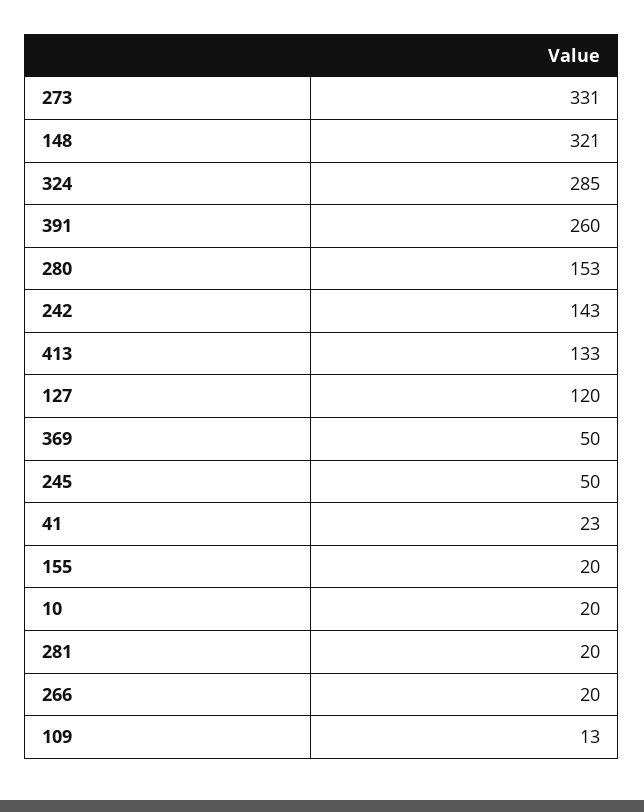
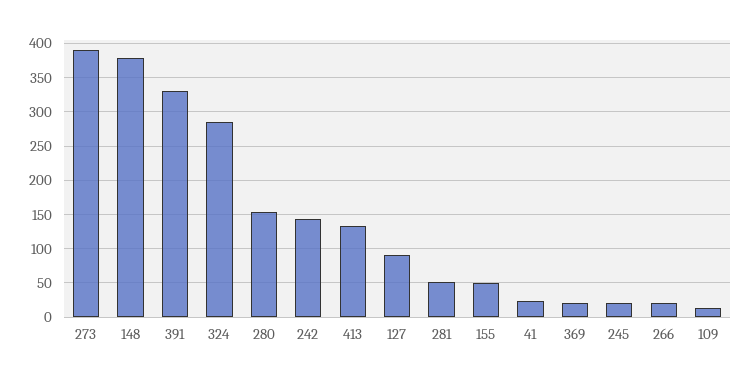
273: 331 -> 390
148: 321 -> 380
391: 260 -> 330
127: 120 -> 90
369: 50 -> 20
245: 50 -> 20
155: 20 -> 50
10: 20 -> none
281: 20 -> 50

